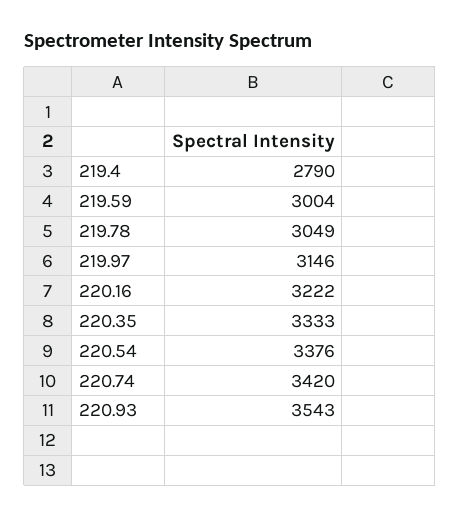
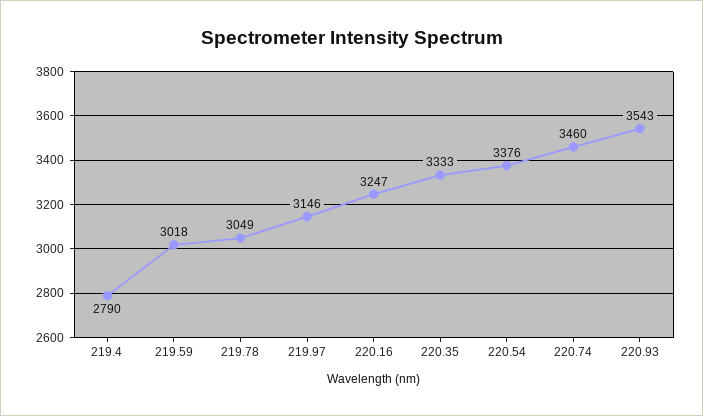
219.59: 3004 -> 3018
220.16: 3222 -> 3247
220.74: 3420 -> 3460

